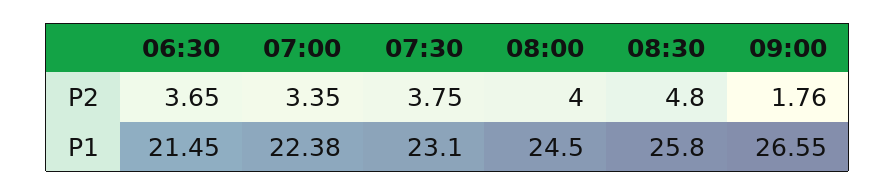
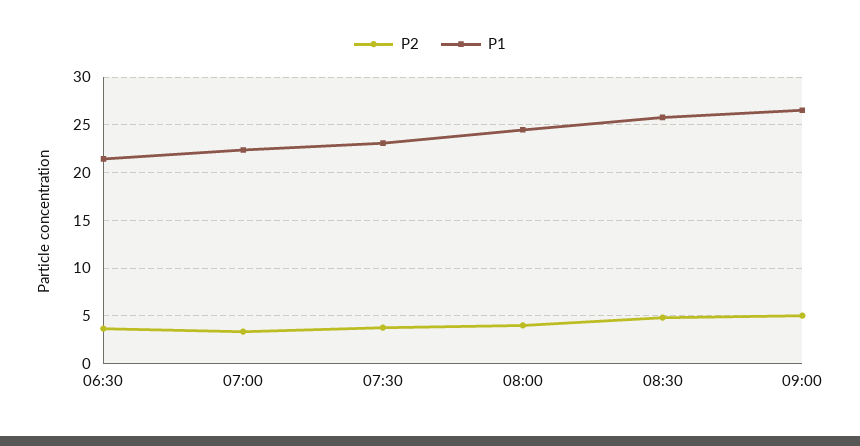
P2, 09:00: 1.76 -> 5

